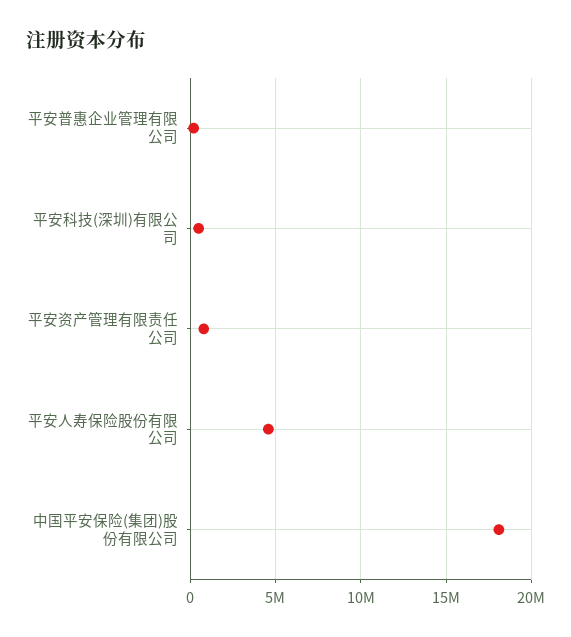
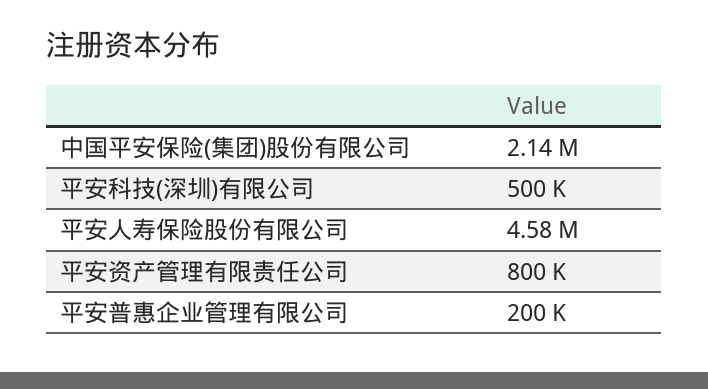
中国平安保险(集团)股份有限公司: 18000000 -> 2140000

